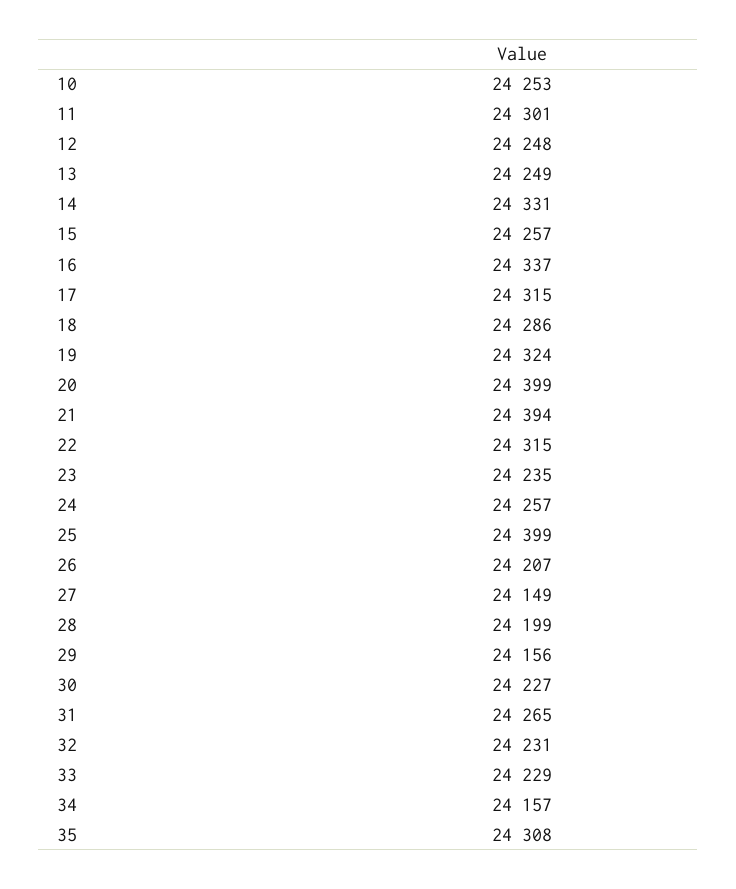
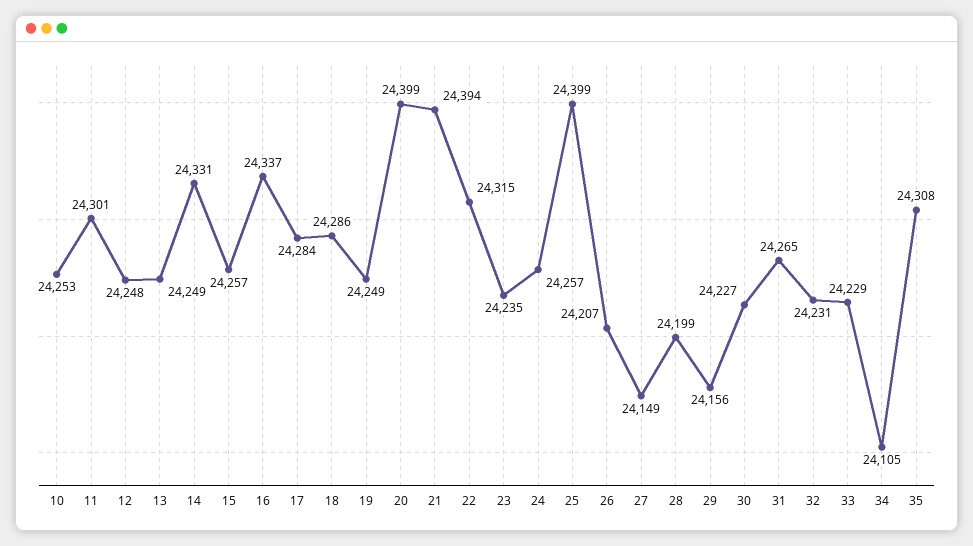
17: 24315 -> 24284
19: 24324 -> 24249
34: 24157 -> 24105

